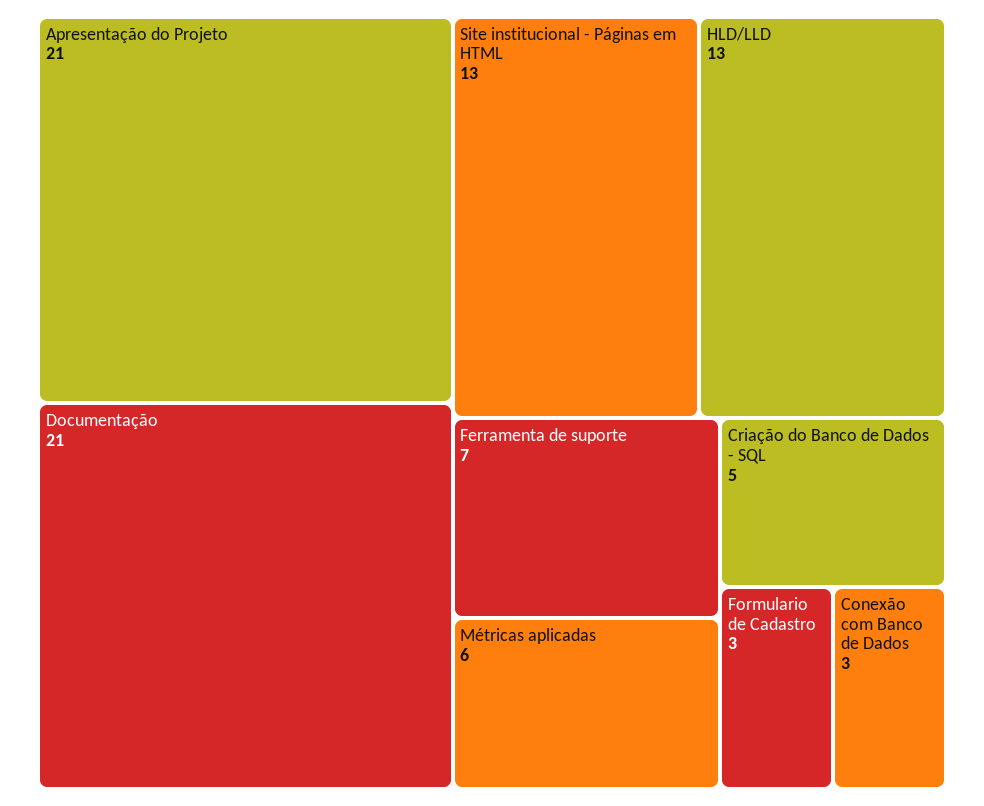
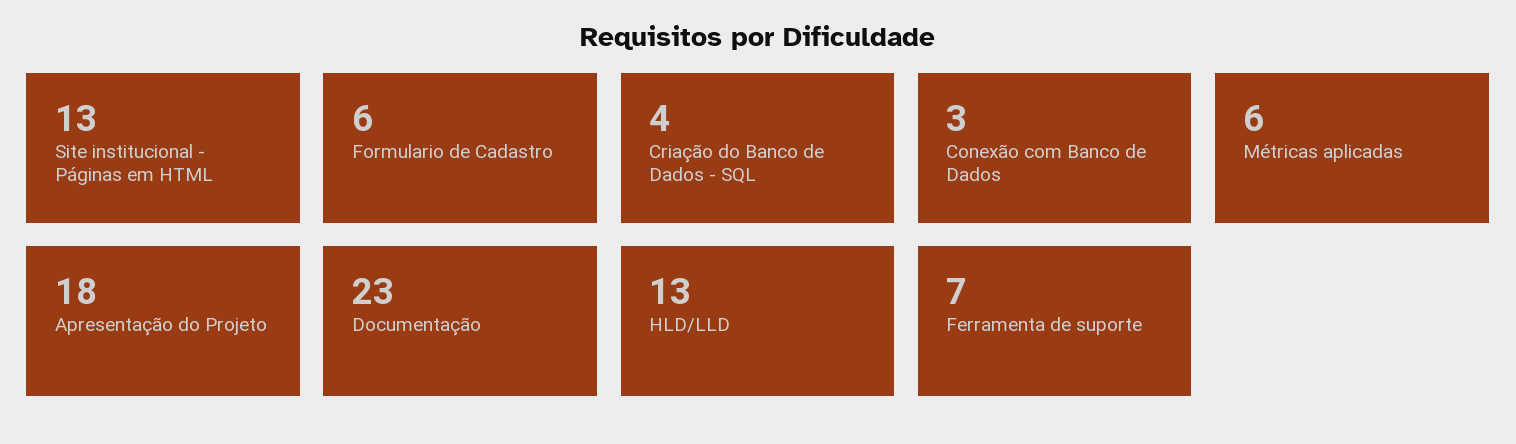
Apresentação do Projeto: 21 -> 18
Documentação: 21 -> 23
Criação do Banco de Dados - SQL: 5 -> 4
Formulario de Cadastro: 3 -> 6

